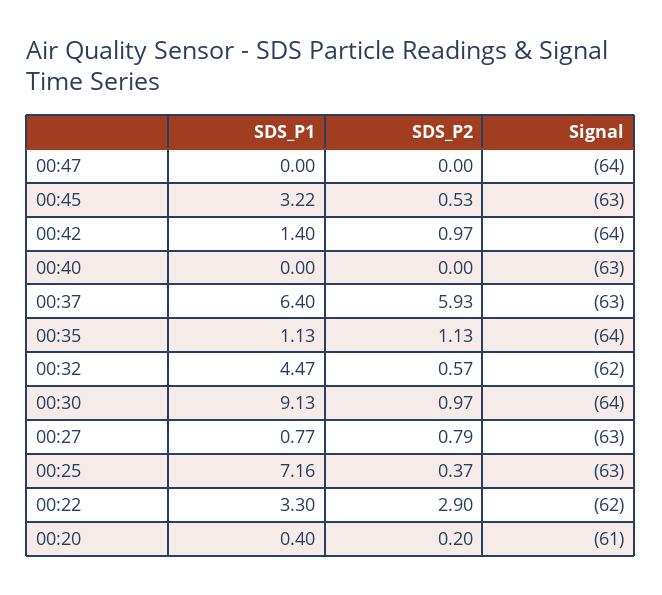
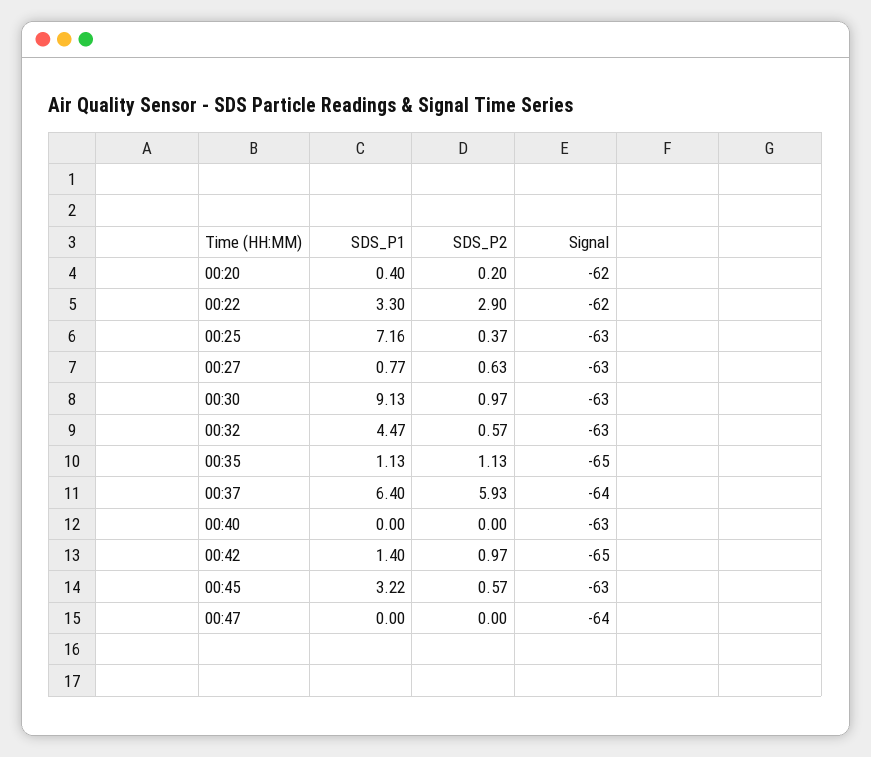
SDS_P2, 00:45: 0.53 -> 0.57
Signal, 00:42: -64 -> -65
Signal, 00:37: -63 -> -64
Signal, 00:35: -64 -> -65
Signal, 00:32: -62 -> -63
Signal, 00:30: -64 -> -63
SDS_P2, 00:27: 0.79 -> 0.63
Signal, 00:20: -61 -> -62

